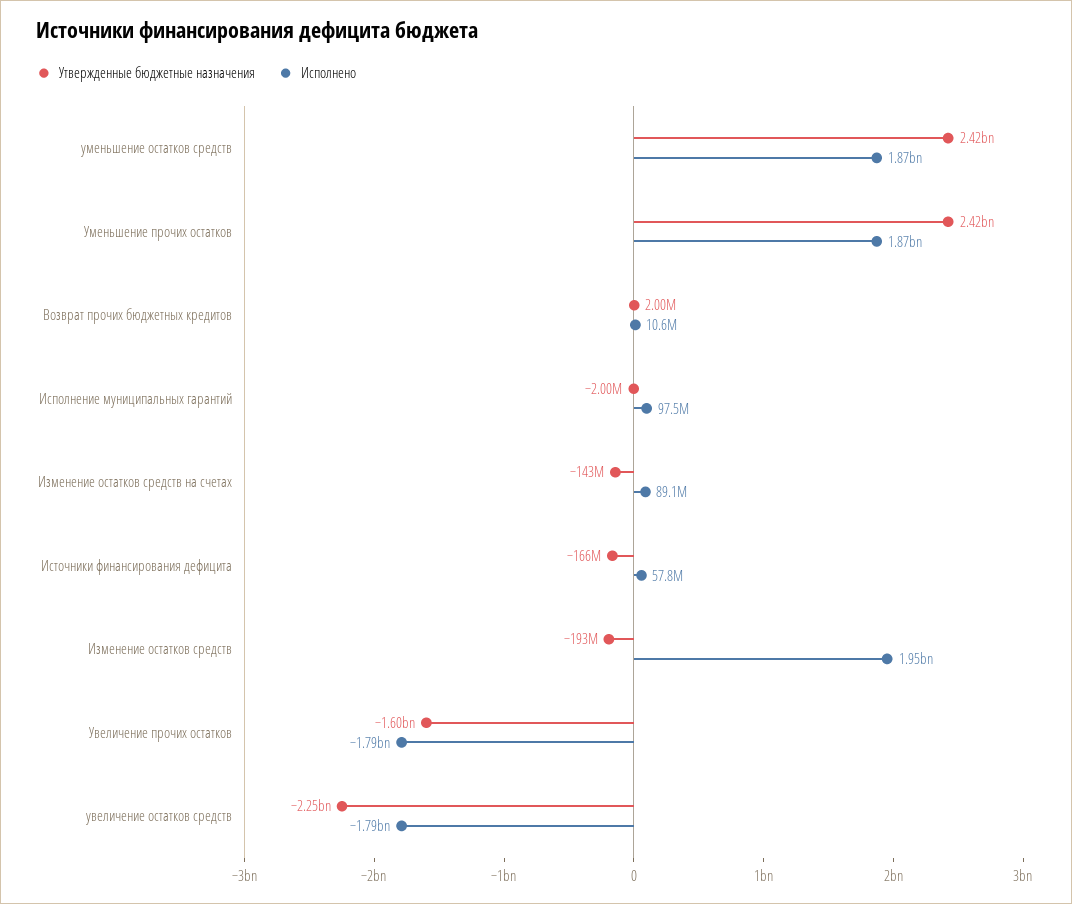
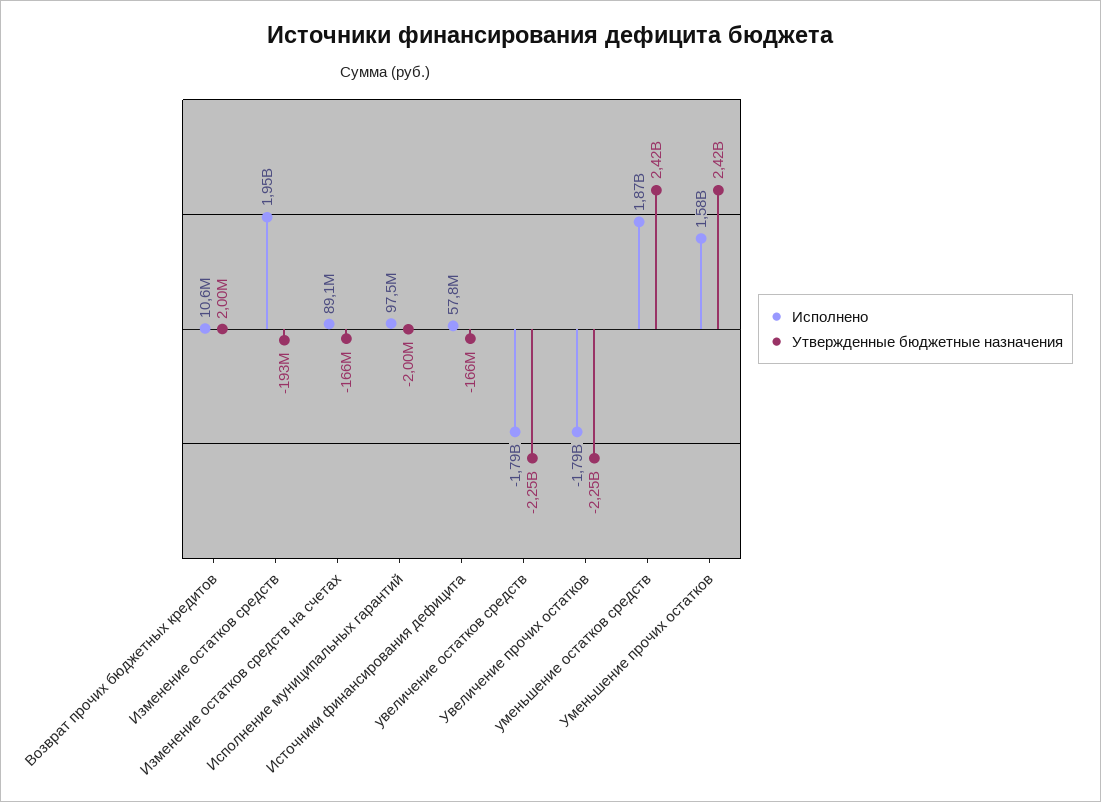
Исполнено, Уменьшение прочих остатков: 1870000000 -> 1580000000
Утвержденные бюджетные назначения, Изменение остатков средств на счетах: -143000000 -> -166000000
Утвержденные бюджетные назначения, Увеличение прочих остатков: -1600000000 -> -2250000000

